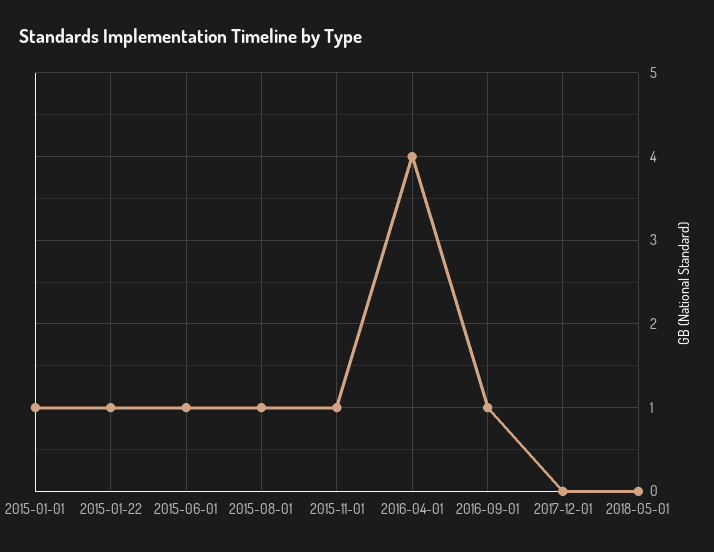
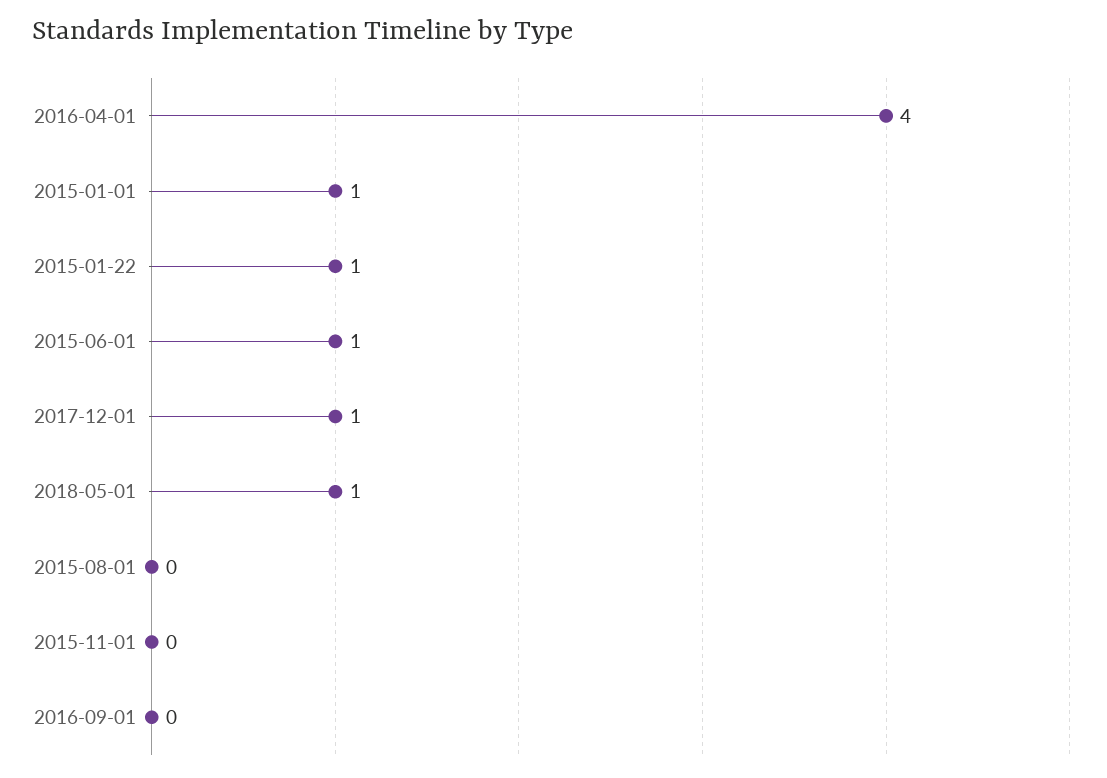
2015-08-01: 1 -> 0
2015-11-01: 1 -> 0
2016-09-01: 1 -> 0
2017-12-01: 0 -> 1
2018-05-01: 0 -> 1

